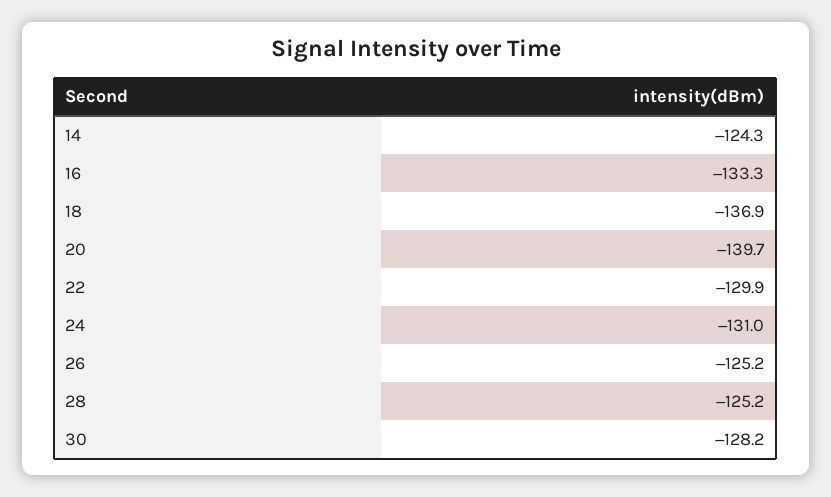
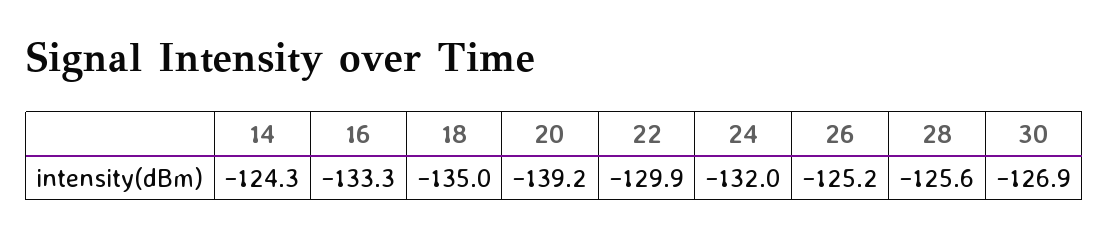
18: -136.9 -> -135
20: -139.7 -> -139.2
24: -131 -> -132
28: -125.2 -> -125.6
30: -128.2 -> -126.9

